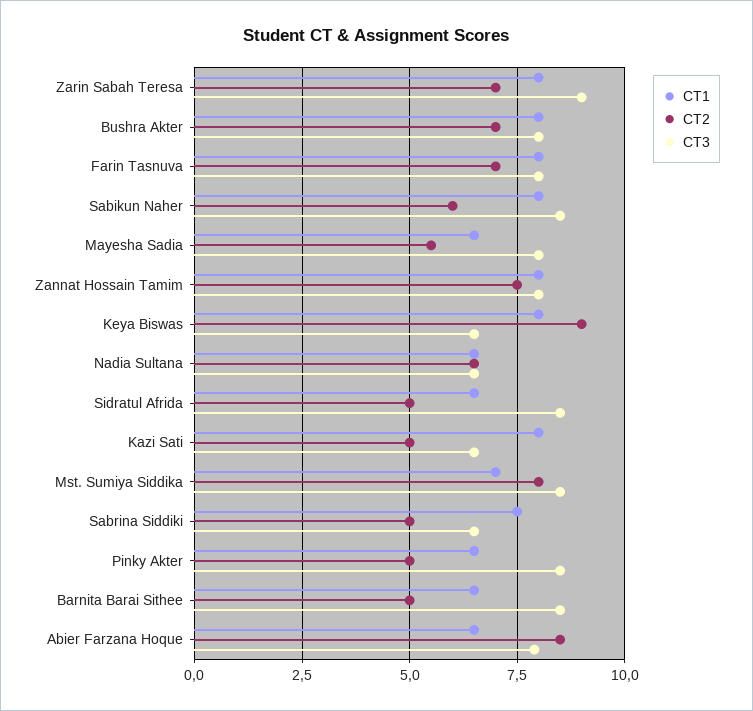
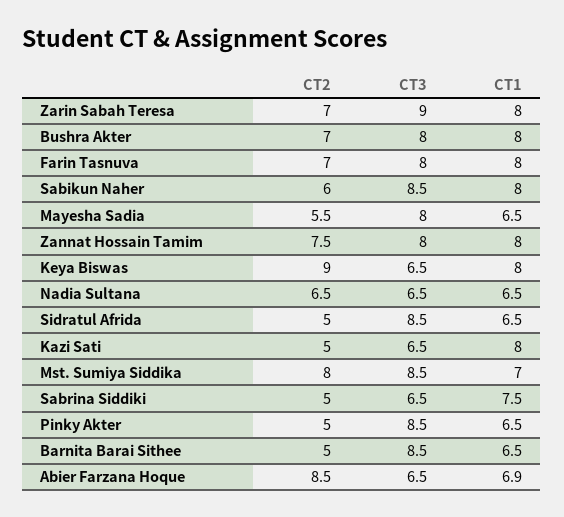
CT1, Abier Farzana Hoque: 6.5 -> 6.9
CT3, Abier Farzana Hoque: 8 -> 6.5

